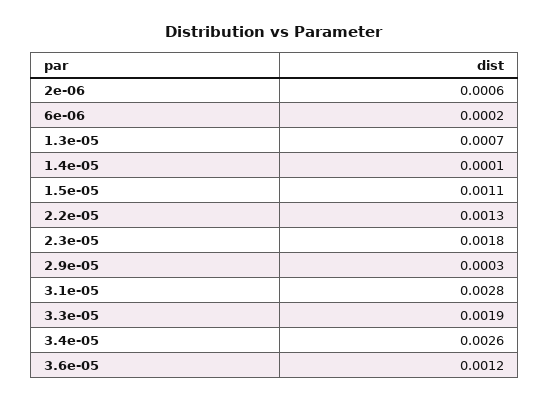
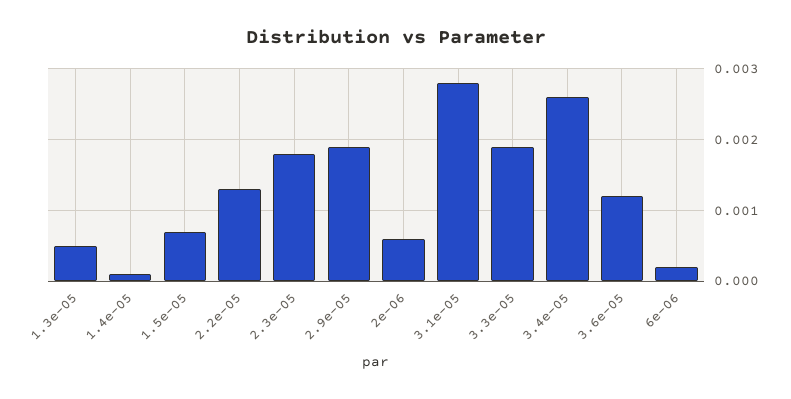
1.3e-05: 0.0007 -> 0.0005
1.5e-05: 0.0011 -> 0.0007
2.9e-05: 0.0003 -> 0.0019

